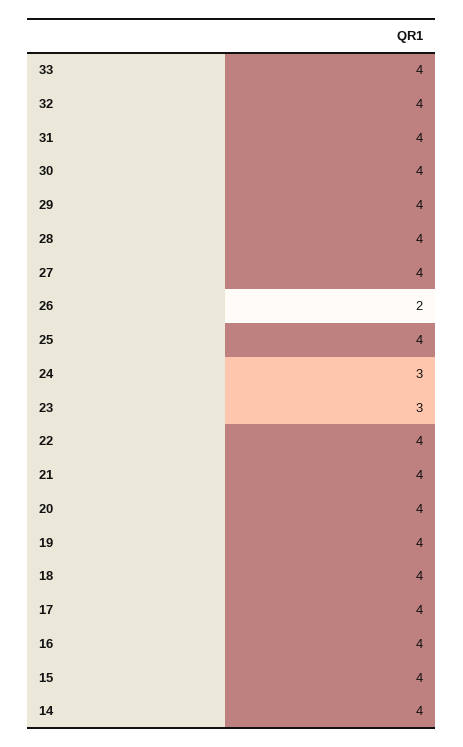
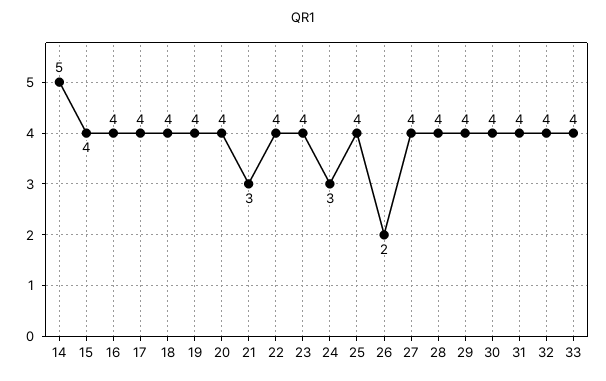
23: 3 -> 4
21: 4 -> 3
14: 4 -> 5

